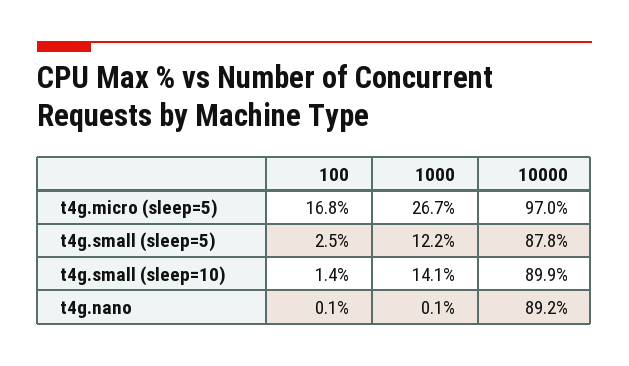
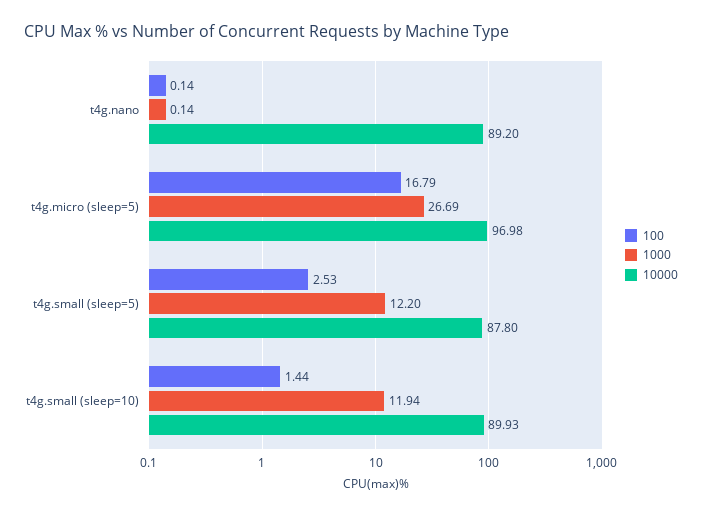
1000, t4g.small (sleep=10): 14.1 -> 11.94

